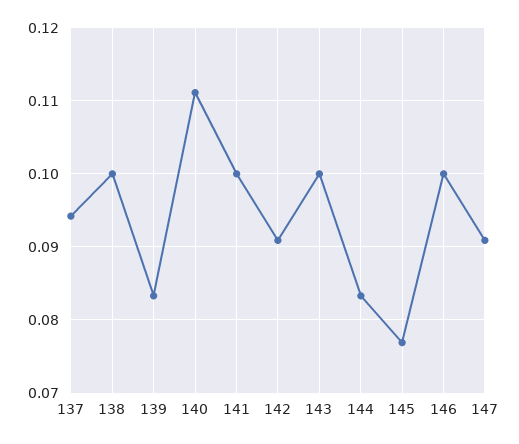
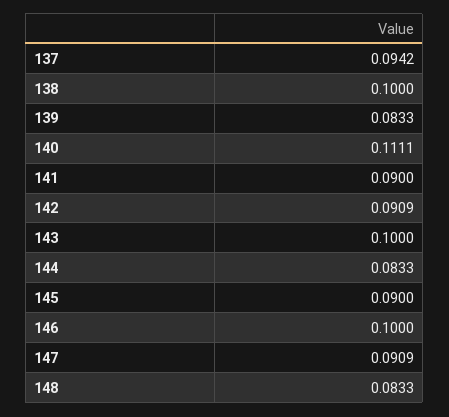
141: 0.1 -> 0.09
145: 0.077 -> 0.09
148: none -> 0.0833

